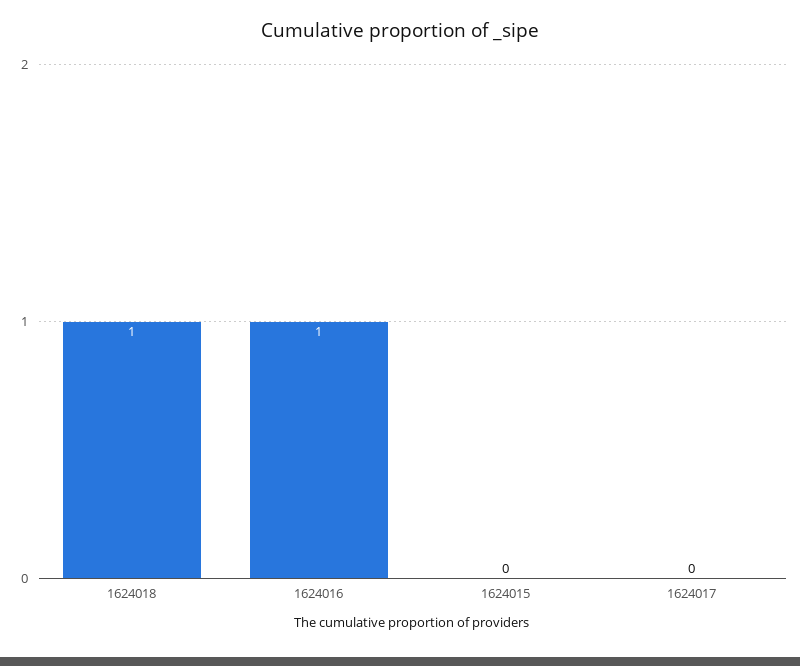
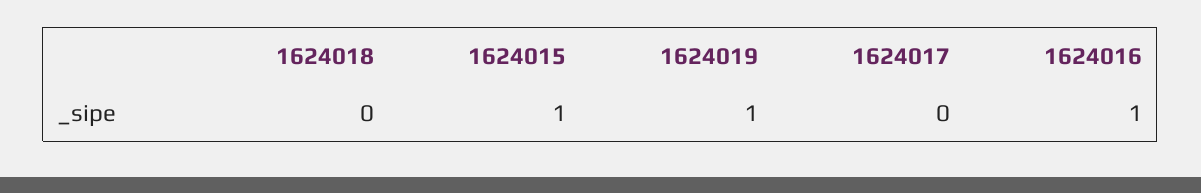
1624018: 1 -> 0
1624015: 0 -> 1
1624019: none -> 1

